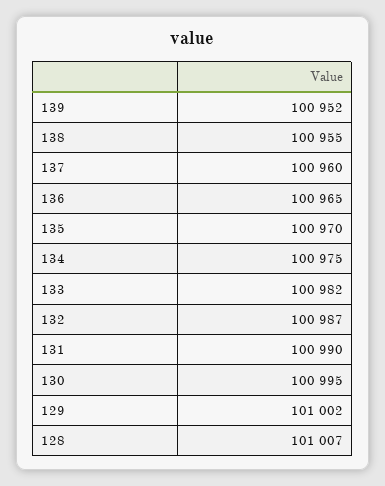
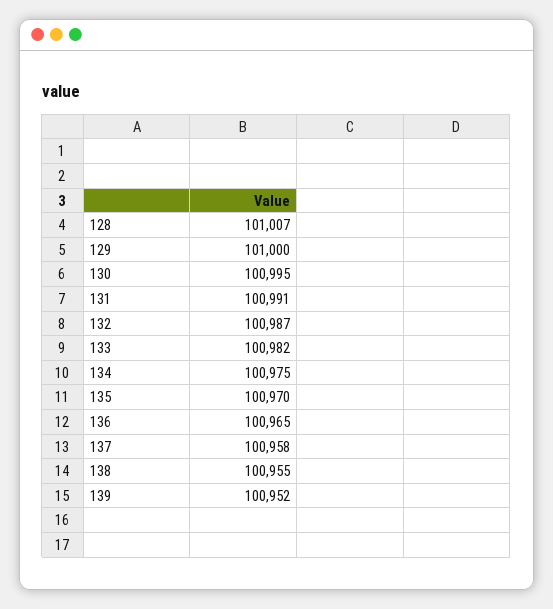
137: 100960 -> 100958
131: 100990 -> 100991
129: 101002 -> 101000

